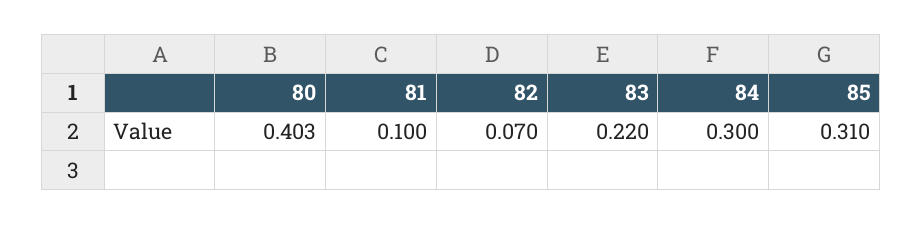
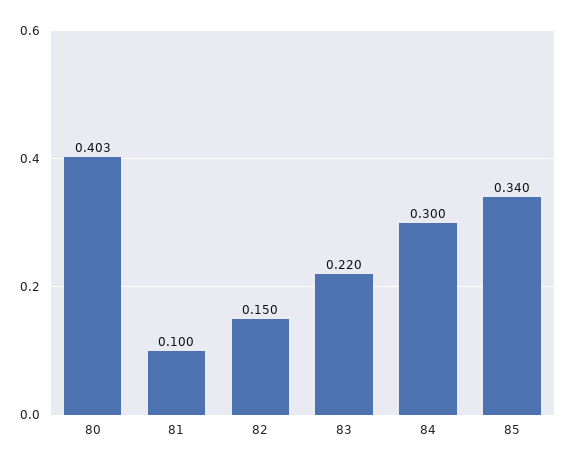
82: 0.07 -> 0.15
85: 0.31 -> 0.34

